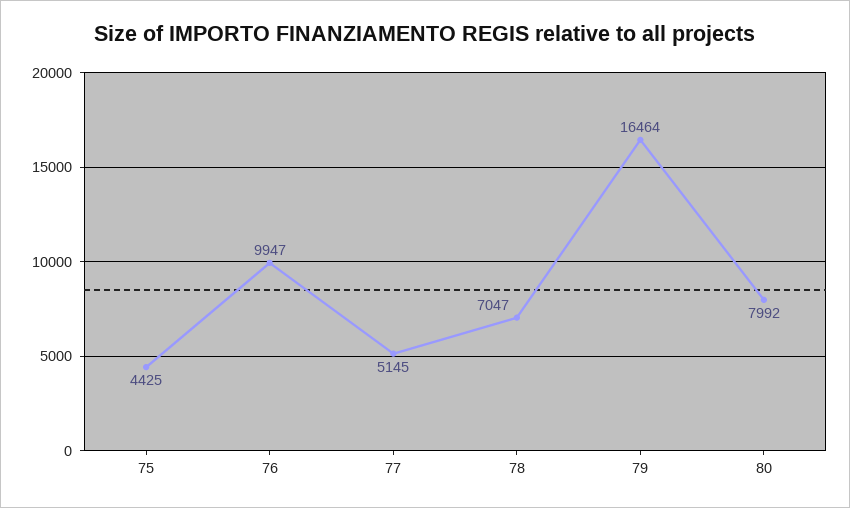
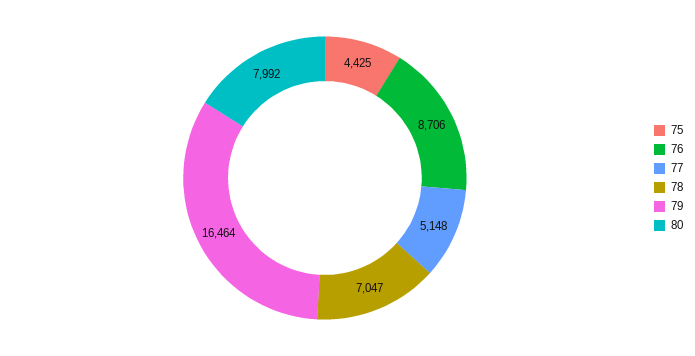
76: 9947 -> 8706
77: 5145 -> 5148

